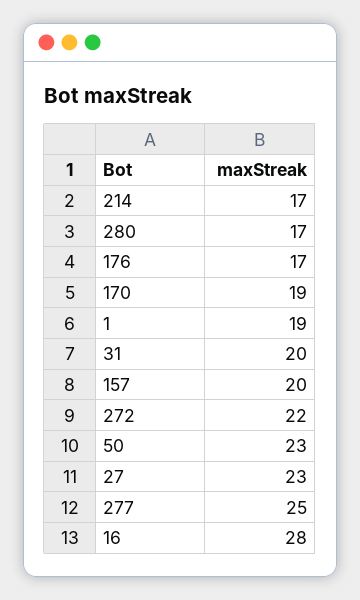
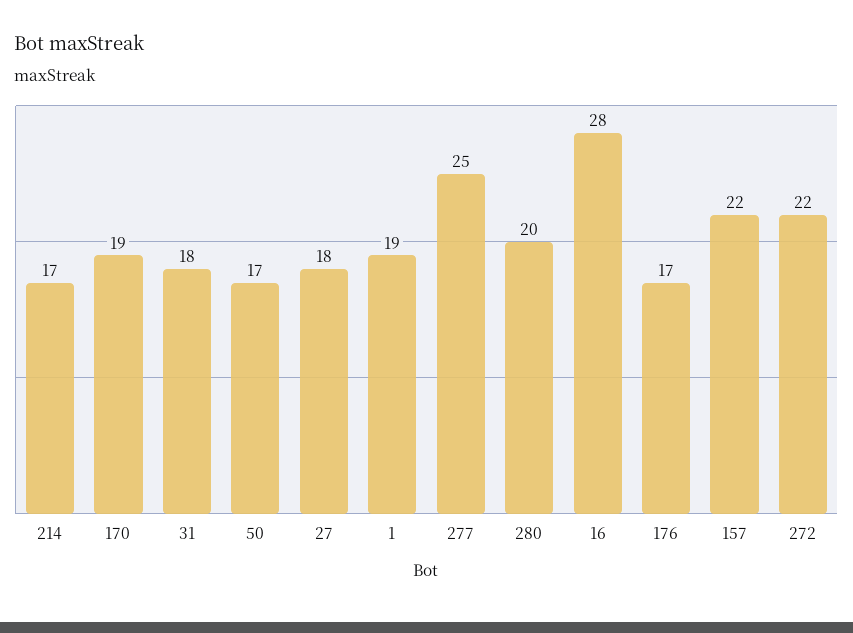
280: 17 -> 20
31: 20 -> 18
157: 20 -> 22
50: 23 -> 17
27: 23 -> 18

